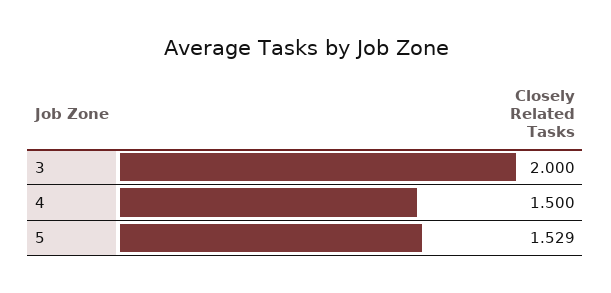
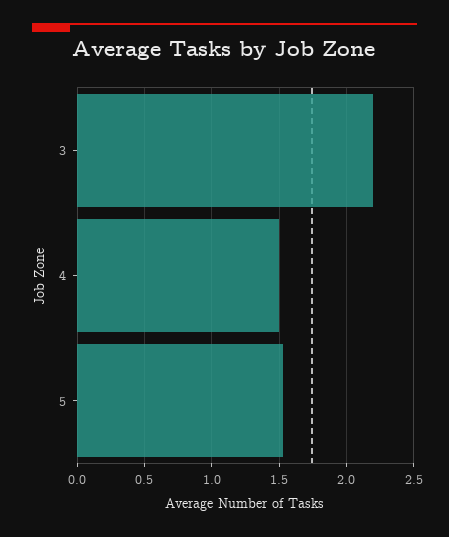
3: 2 -> 2.2

